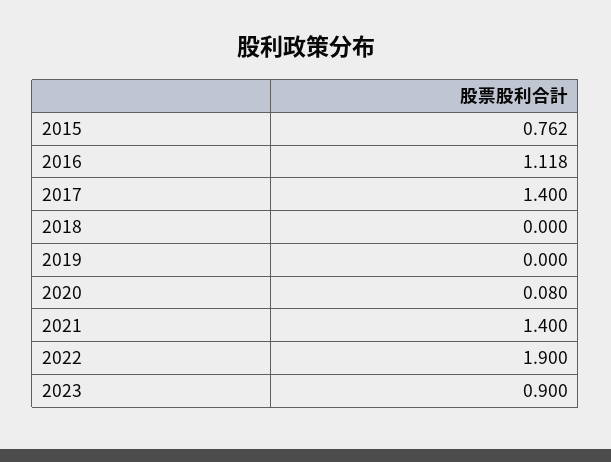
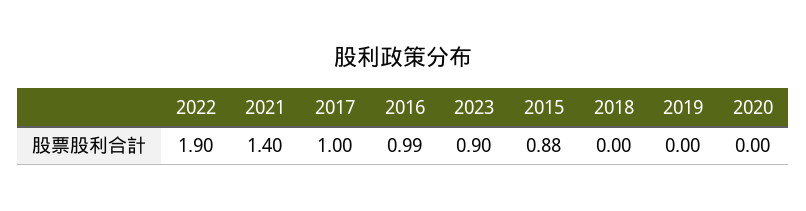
2015: 0.762 -> 0.88
2016: 1.118 -> 0.99
2017: 1.4 -> 1
2020: 0.08 -> 0

